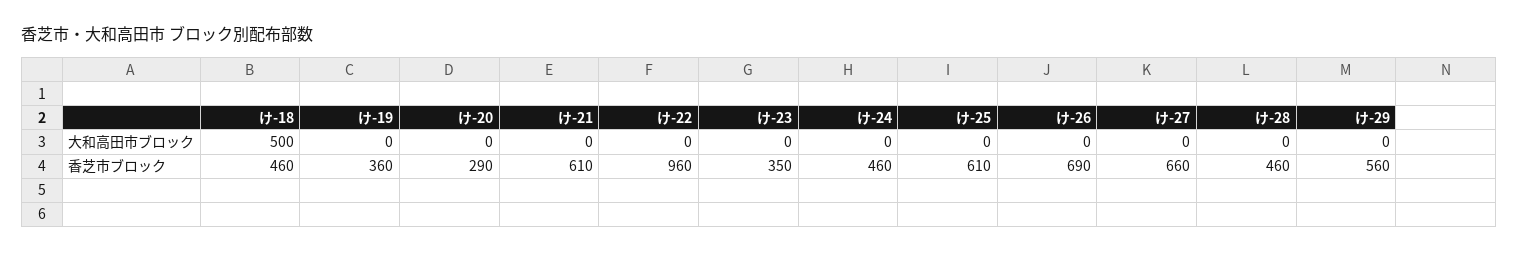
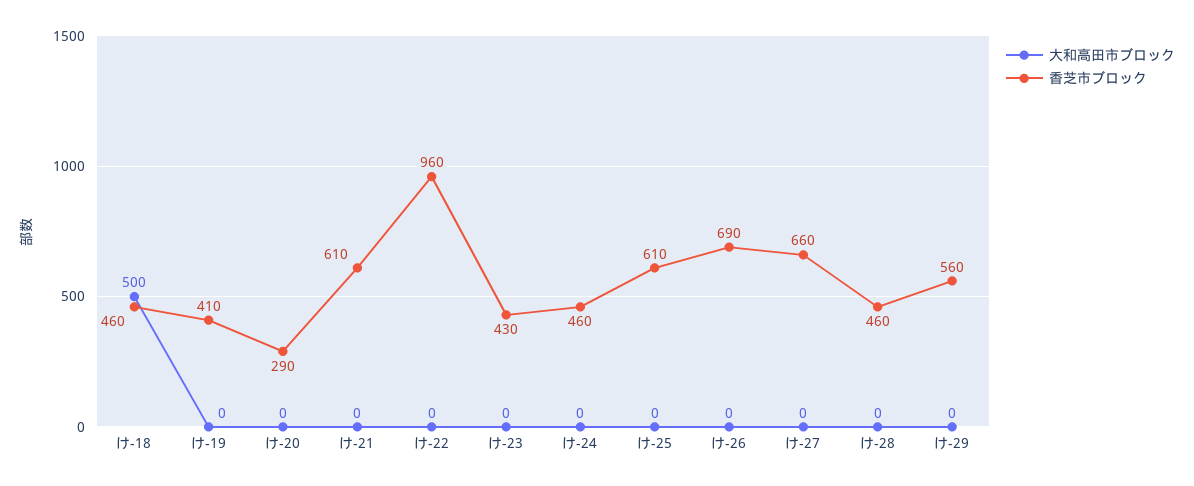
香芝市ブロック, け-19: 360 -> 410
香芝市ブロック, け-23: 350 -> 430

